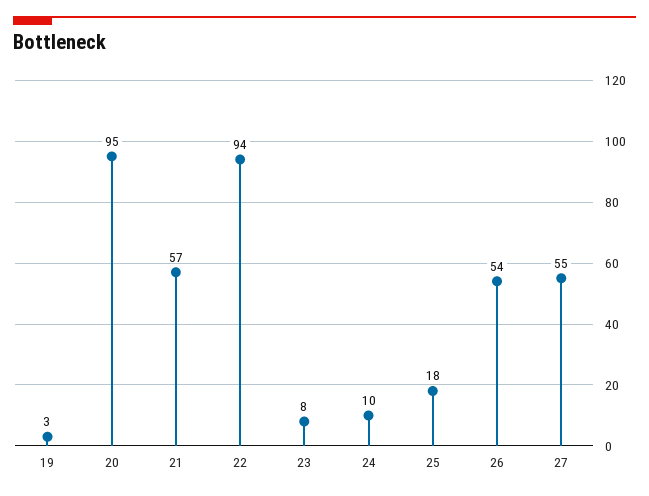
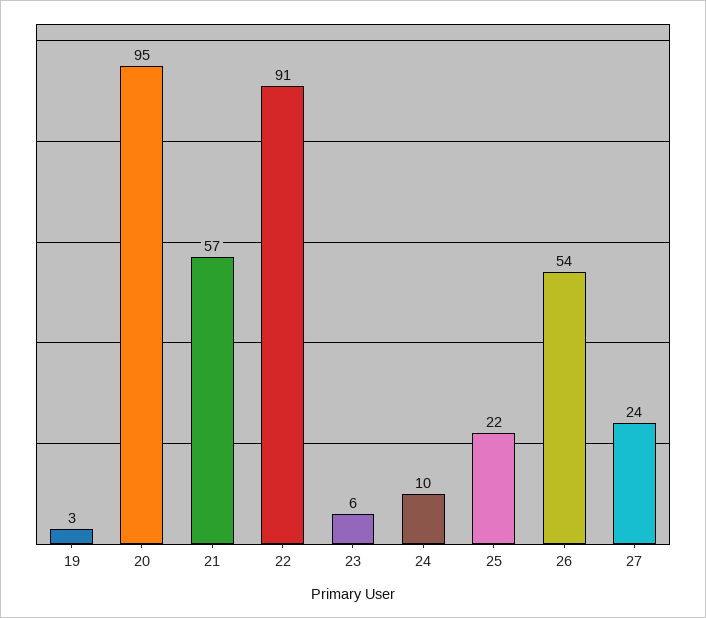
22: 94 -> 91
23: 8 -> 6
25: 18 -> 22
27: 55 -> 24

